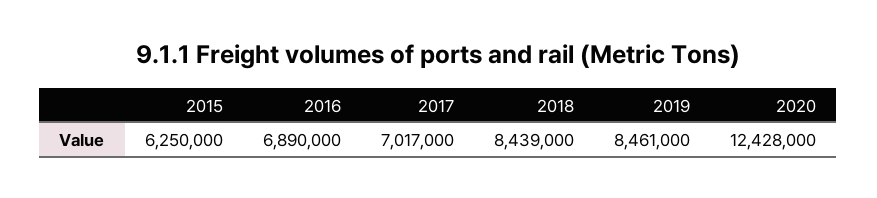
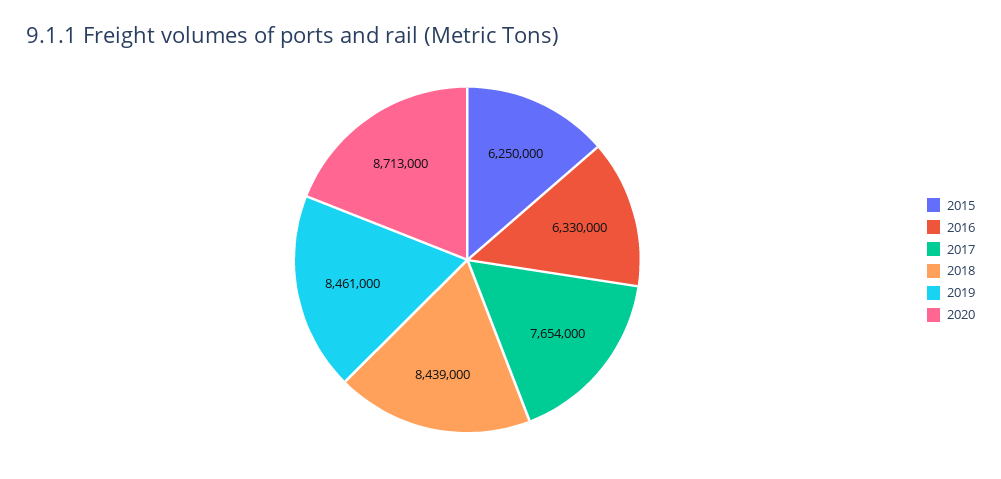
2016: 6890000 -> 6330000
2017: 7017000 -> 7654000
2020: 12428000 -> 8713000

